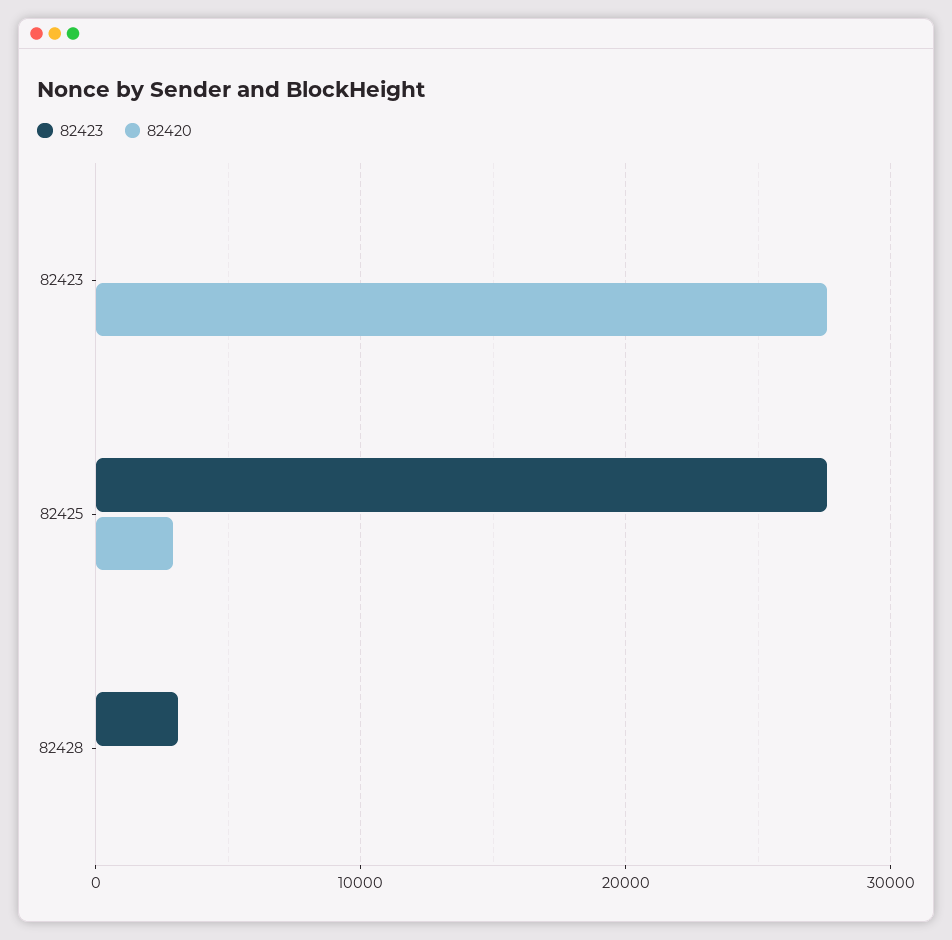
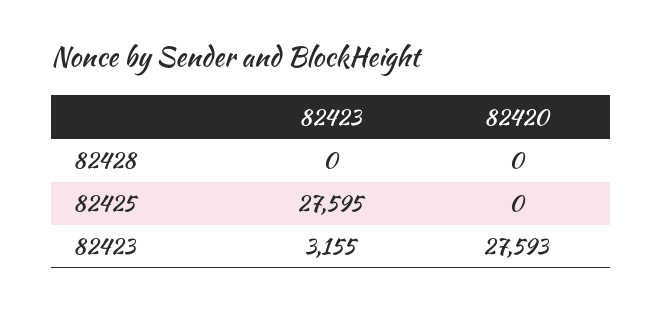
82423, 82423: 0 -> 3155
82420, 82425: 3000 -> 0
82423, 82428: 3000 -> 0

